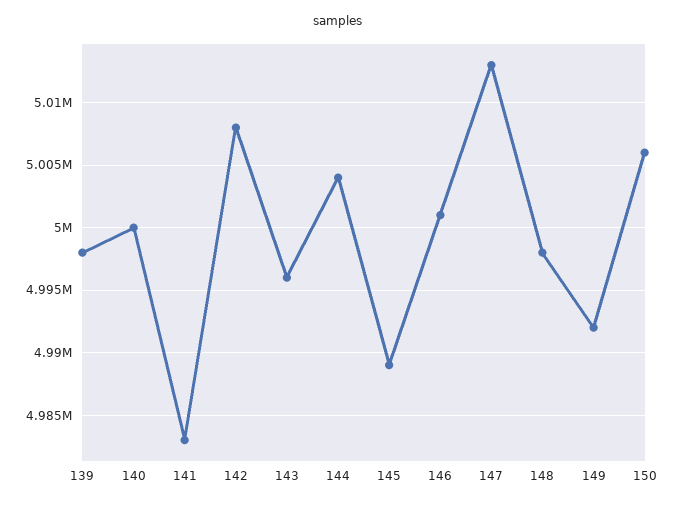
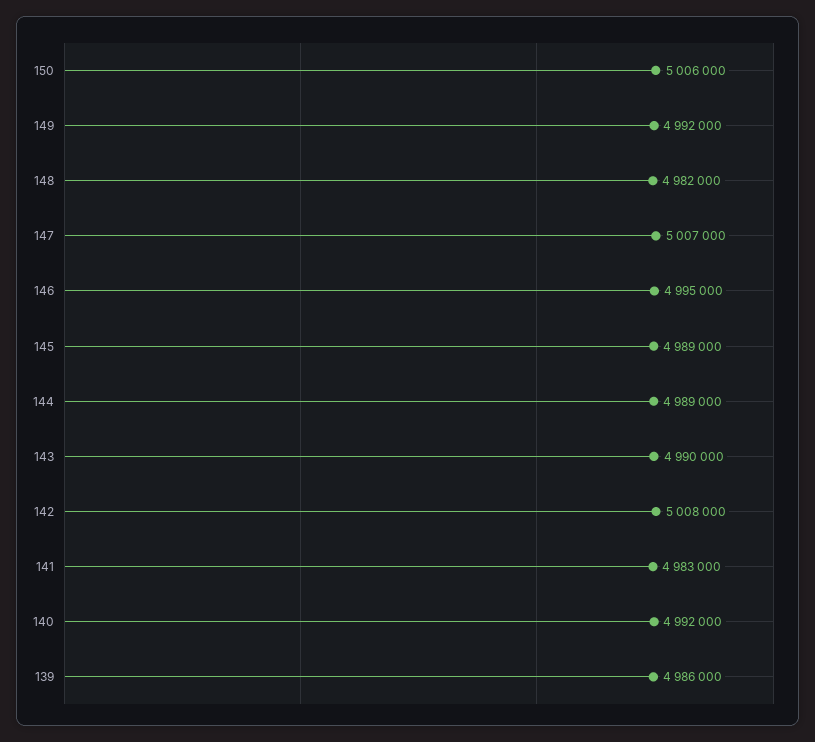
139: 4998000 -> 4986000
140: 5000000 -> 4992000
143: 4996000 -> 4990000
144: 5004000 -> 4989000
146: 5001000 -> 4995000
147: 5013000 -> 5007000
148: 4998000 -> 4982000

